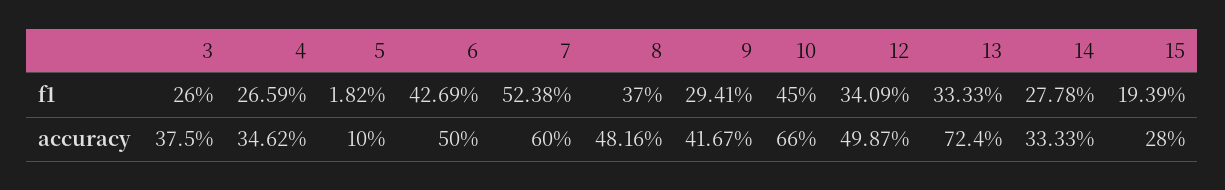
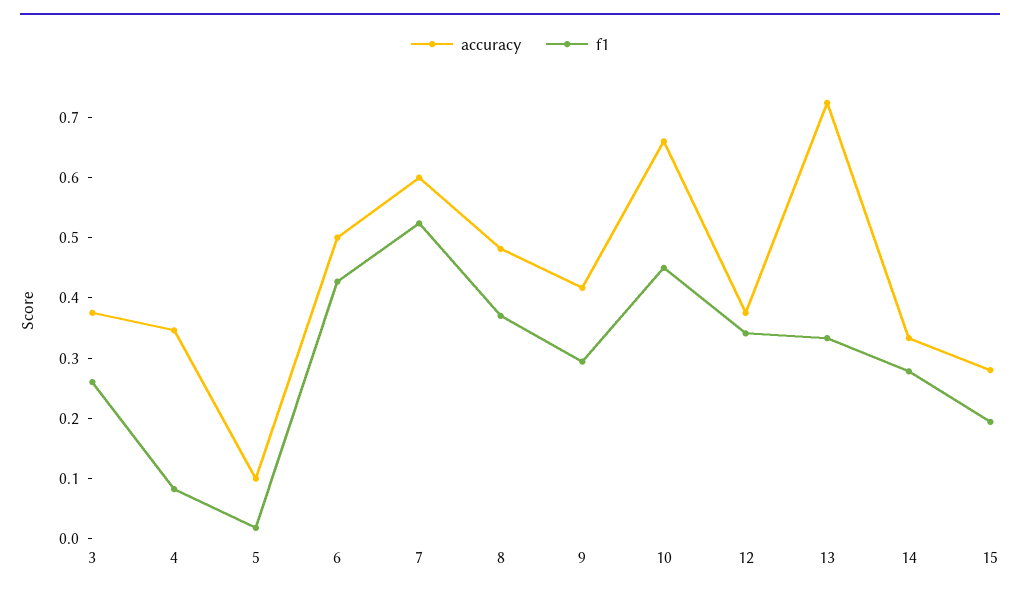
f1, 4: 0.2659 -> 0.08
accuracy, 12: 0.4987 -> 0.38

